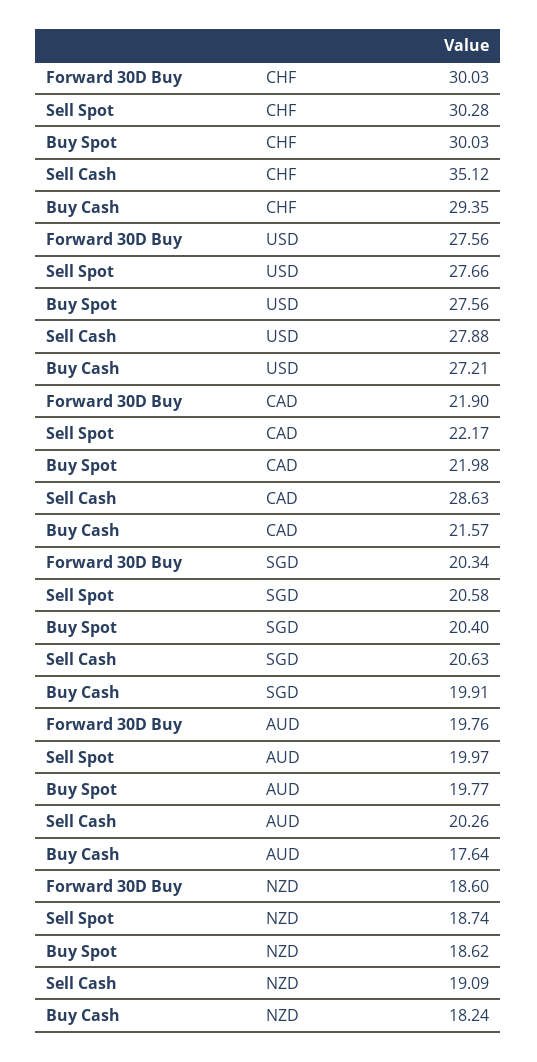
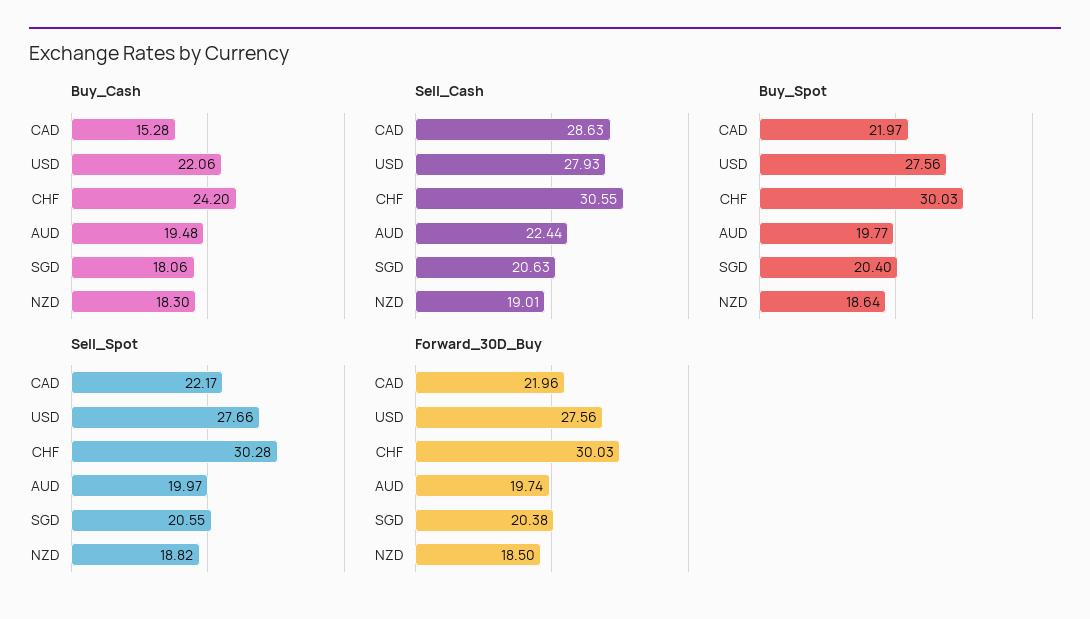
Sell Cash, CHF: 35.12 -> 30.55
Buy Cash, CHF: 29.35 -> 24.2
Sell Cash, USD: 27.88 -> 27.93
Buy Cash, USD: 27.21 -> 22.06
Forward 30D Buy, CAD: 21.9 -> 21.96
Buy Spot, CAD: 21.98 -> 21.97
Buy Cash, CAD: 21.57 -> 15.28
Forward 30D Buy, SGD: 20.34 -> 20.38
Sell Spot, SGD: 20.58 -> 20.55
Buy Cash, SGD: 19.91 -> 18.06
Forward 30D Buy, AUD: 19.76 -> 19.74
Sell Cash, AUD: 20.26 -> 22.44
Buy Cash, AUD: 17.64 -> 19.48
Forward 30D Buy, NZD: 18.6 -> 18.5
Sell Spot, NZD: 18.74 -> 18.82
Buy Spot, NZD: 18.62 -> 18.64
Sell Cash, NZD: 19.09 -> 19.01
Buy Cash, NZD: 18.24 -> 18.3

